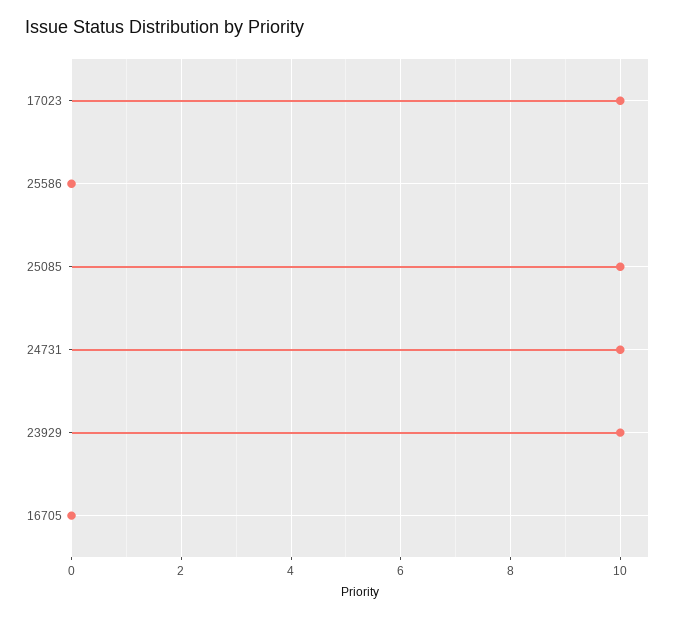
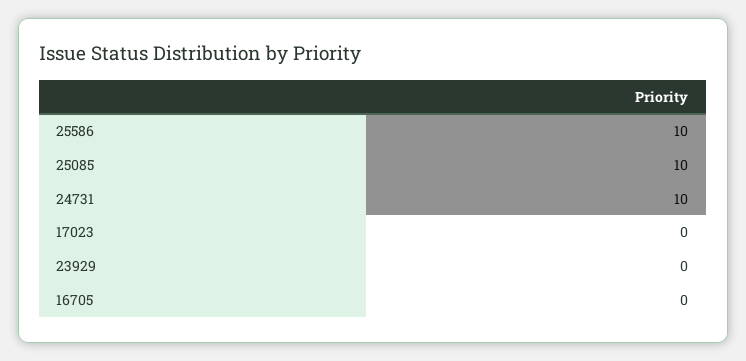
17023: 10 -> 0
25586: 0 -> 10
23929: 10 -> 0

